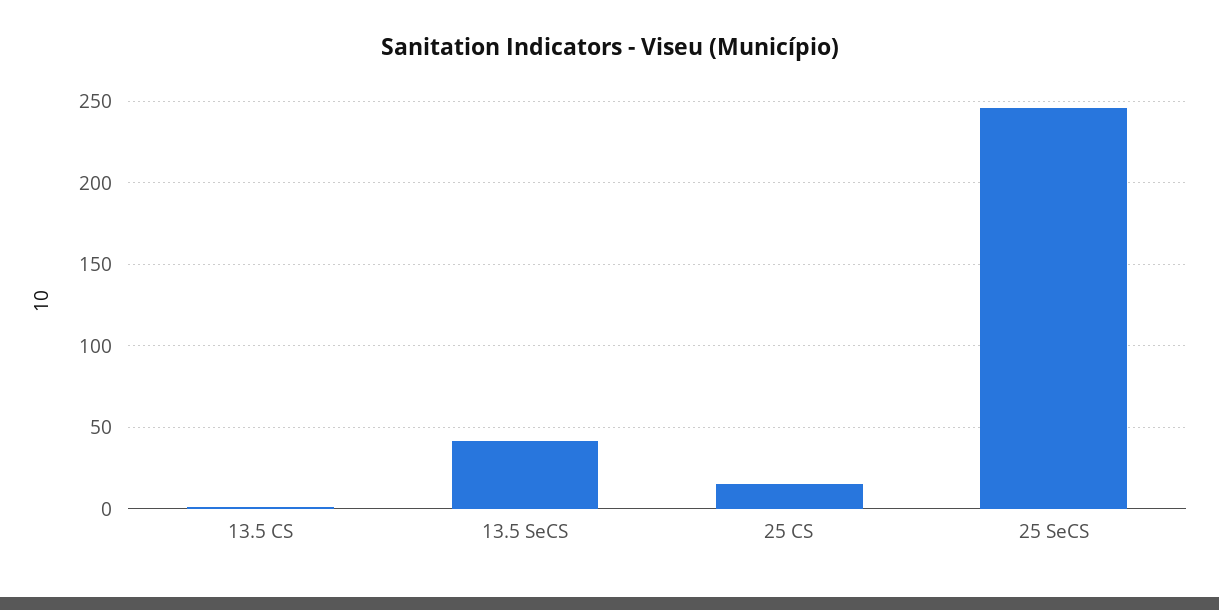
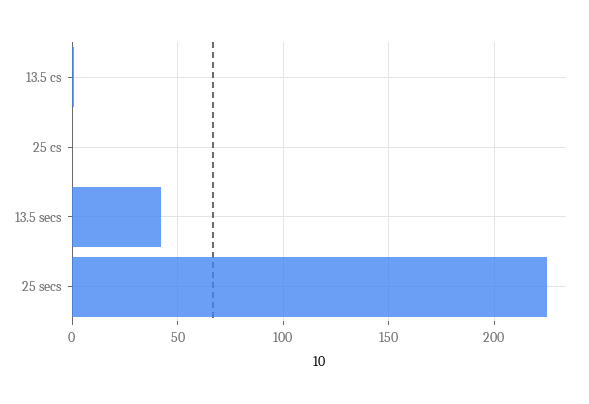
25 CS: 15 -> 0
25 SeCS: 245 -> 225

